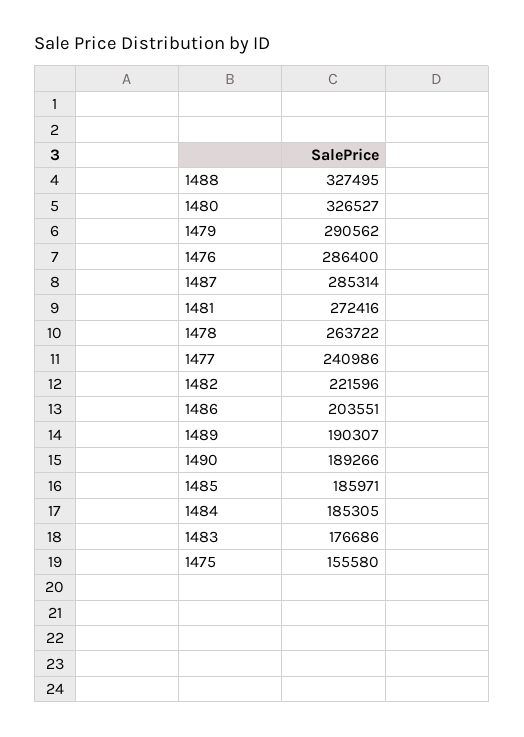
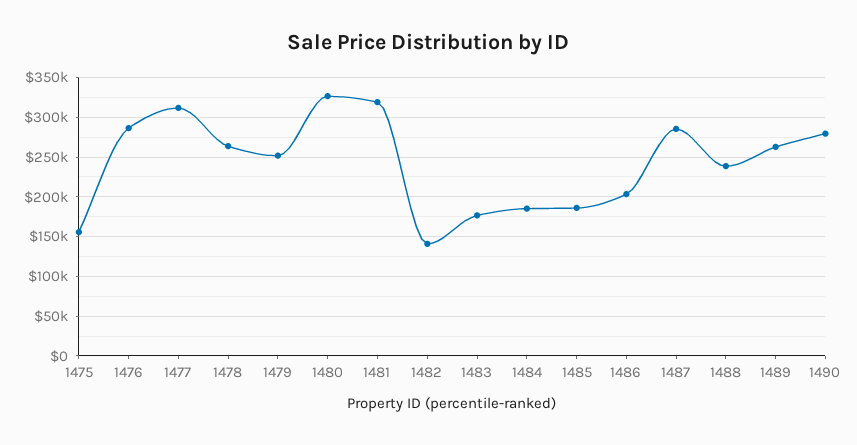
1488: 327495 -> 240000
1479: 290562 -> 250000
1481: 272416 -> 320000
1477: 240986 -> 310000
1482: 221596 -> 140000
1489: 190307 -> 260000
1490: 189266 -> 280000

